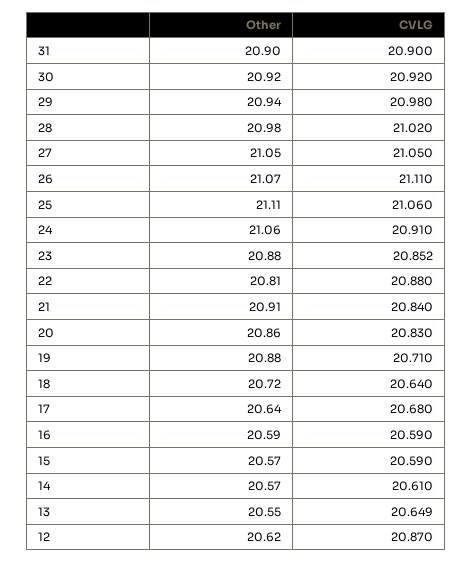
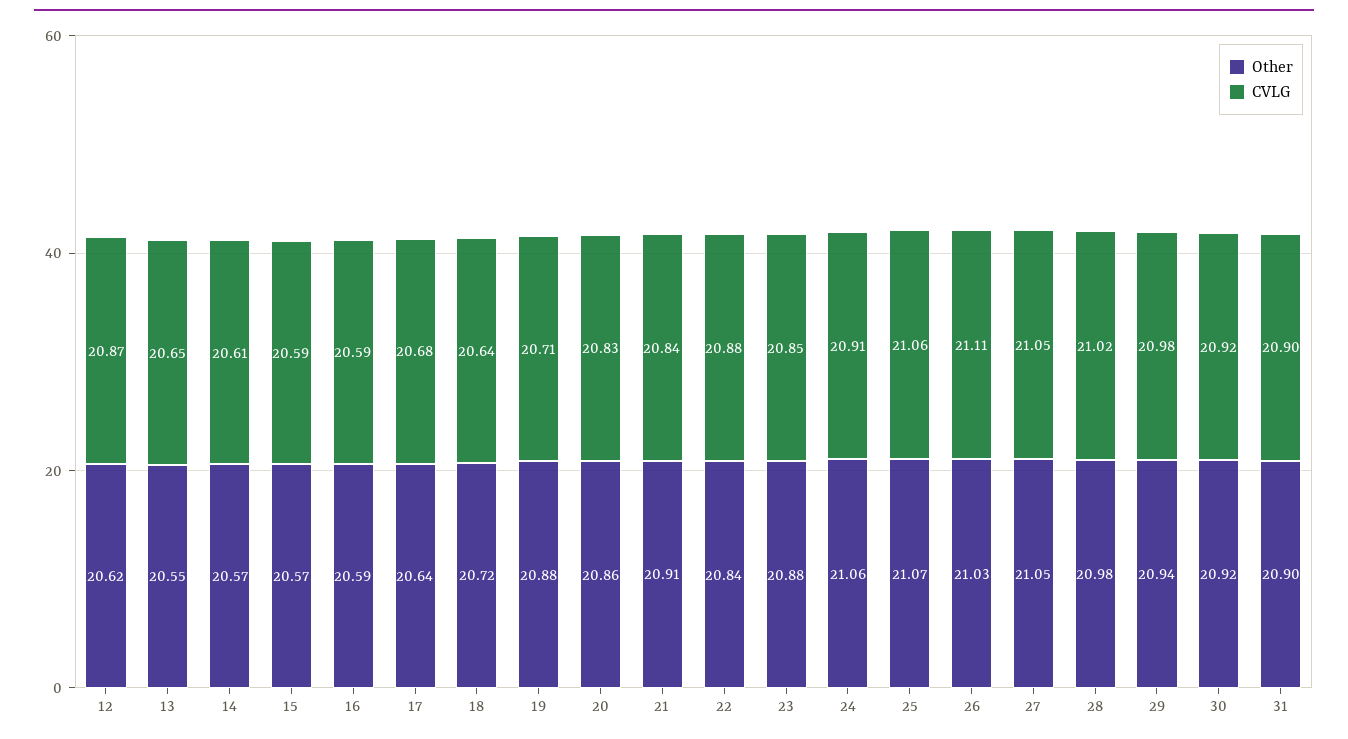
Other, 26: 21.07 -> 21.03
Other, 25: 21.11 -> 21.07
Other, 22: 20.81 -> 20.84

